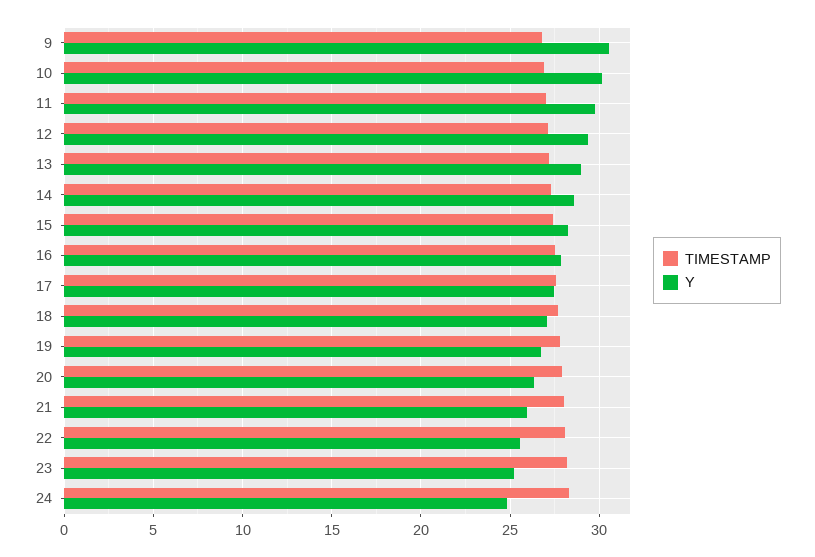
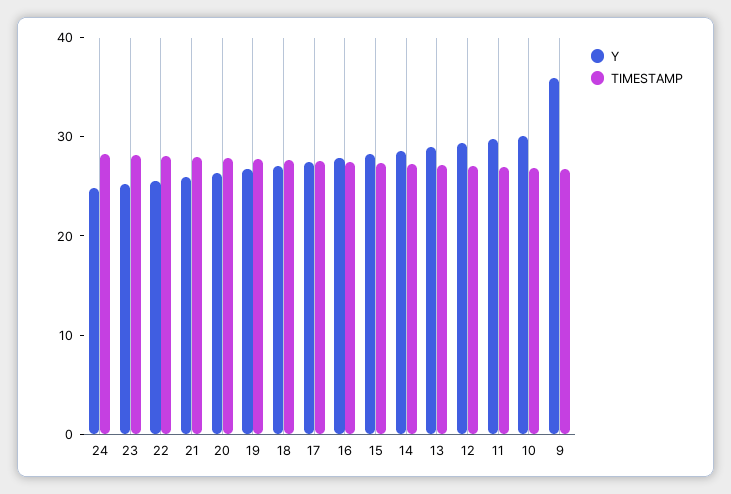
Y, 9: 30.5 -> 36

